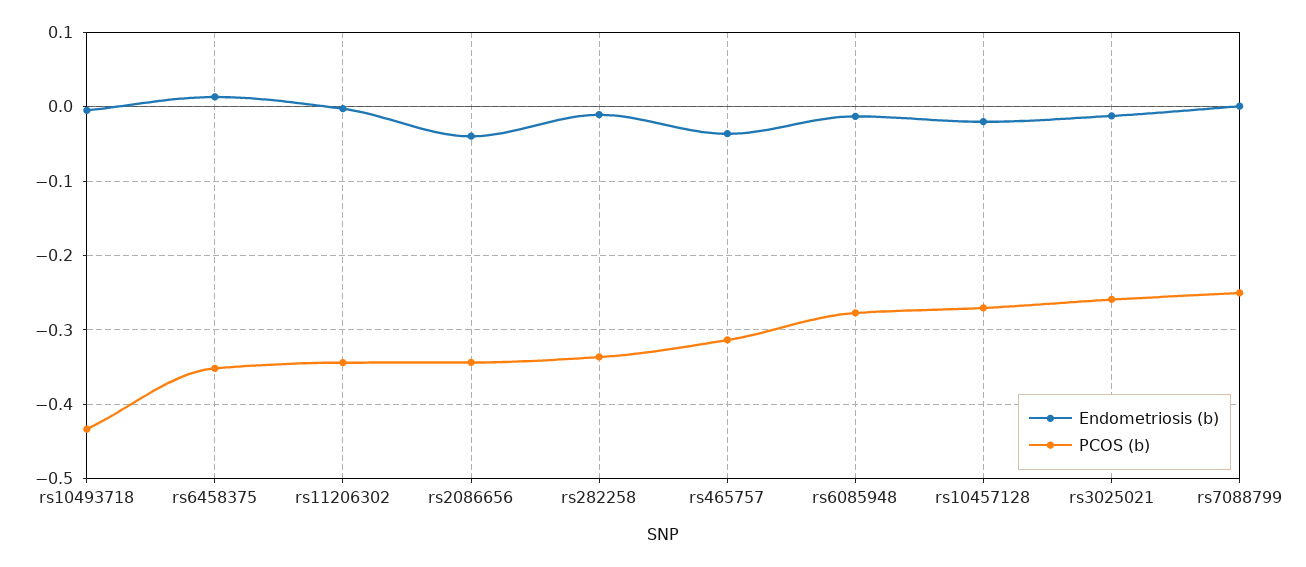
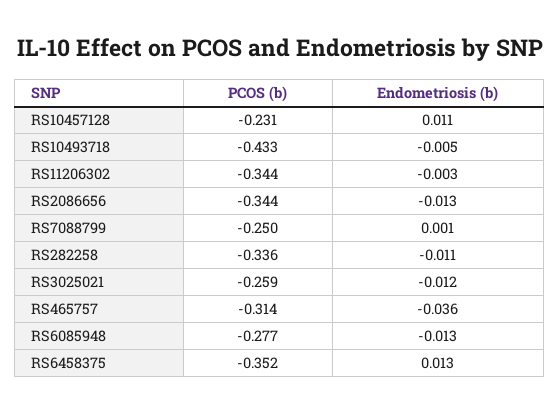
Endometriosis (b), rs2086656: -0.04 -> -0.013
Endometriosis (b), rs10457128: -0.02 -> 0.011
PCOS (b), rs10457128: -0.27 -> -0.231

